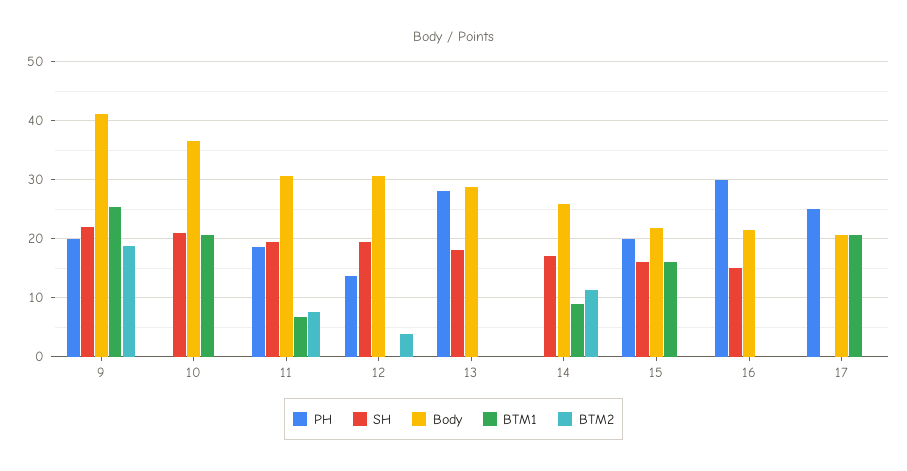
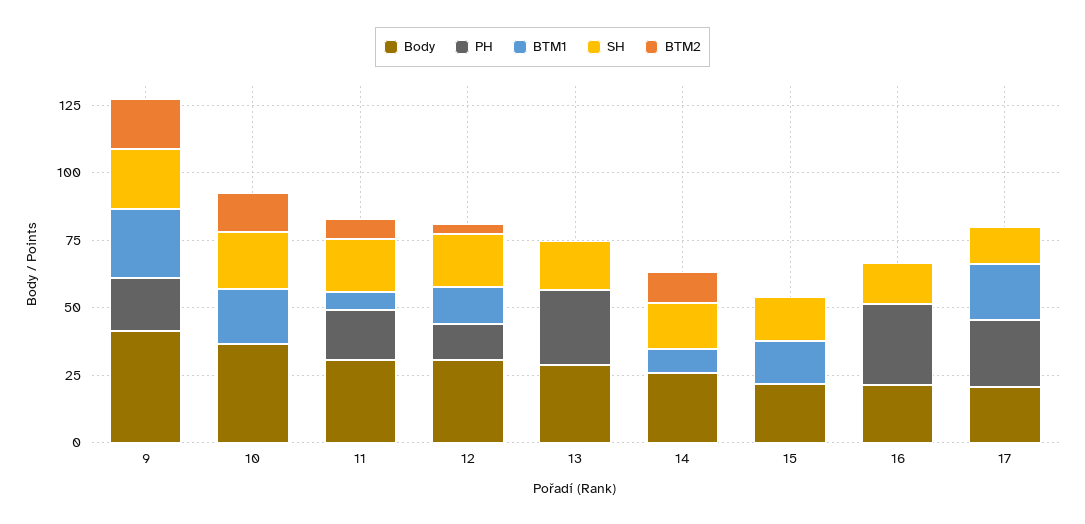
BTM2, 10: 0 -> 15
BTM1, 12: 0 -> 15
PH, 15: 20 -> 0
SH, 17: 0 -> 15

